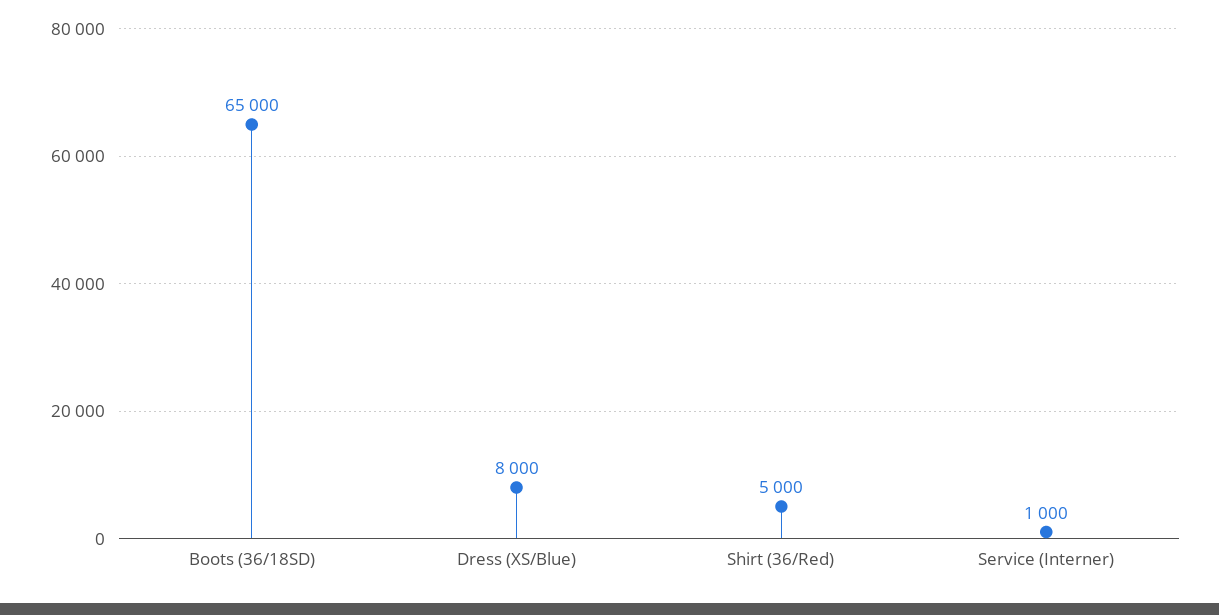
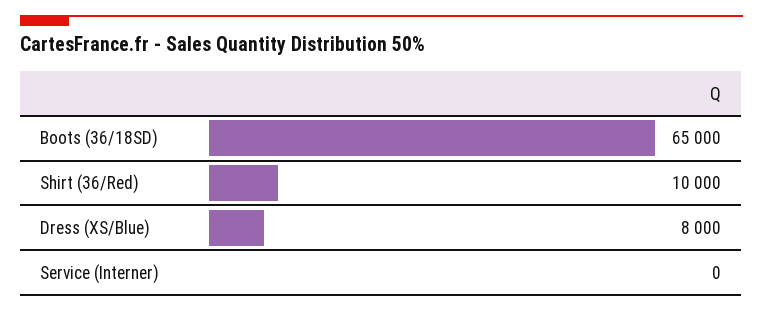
Shirt (36/Red): 5000 -> 10000
Service (Interner): 1000 -> 0

